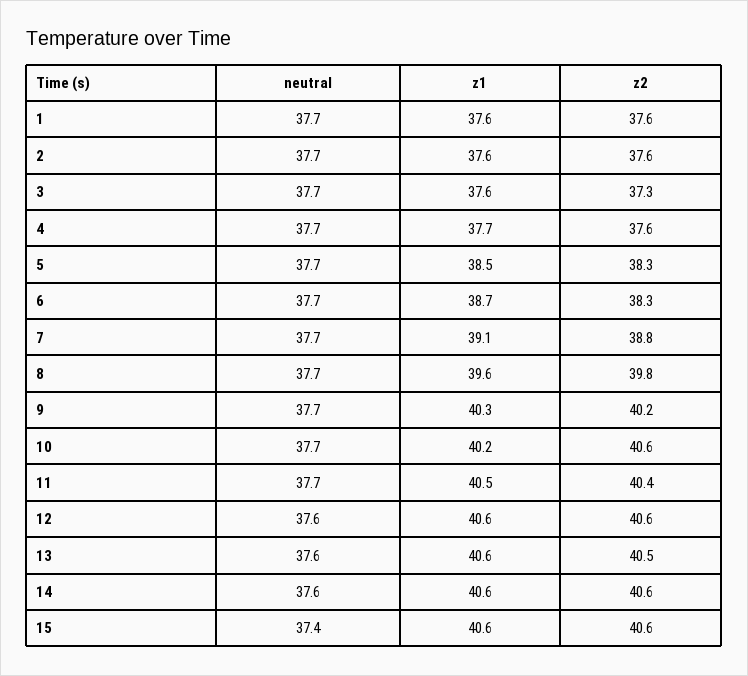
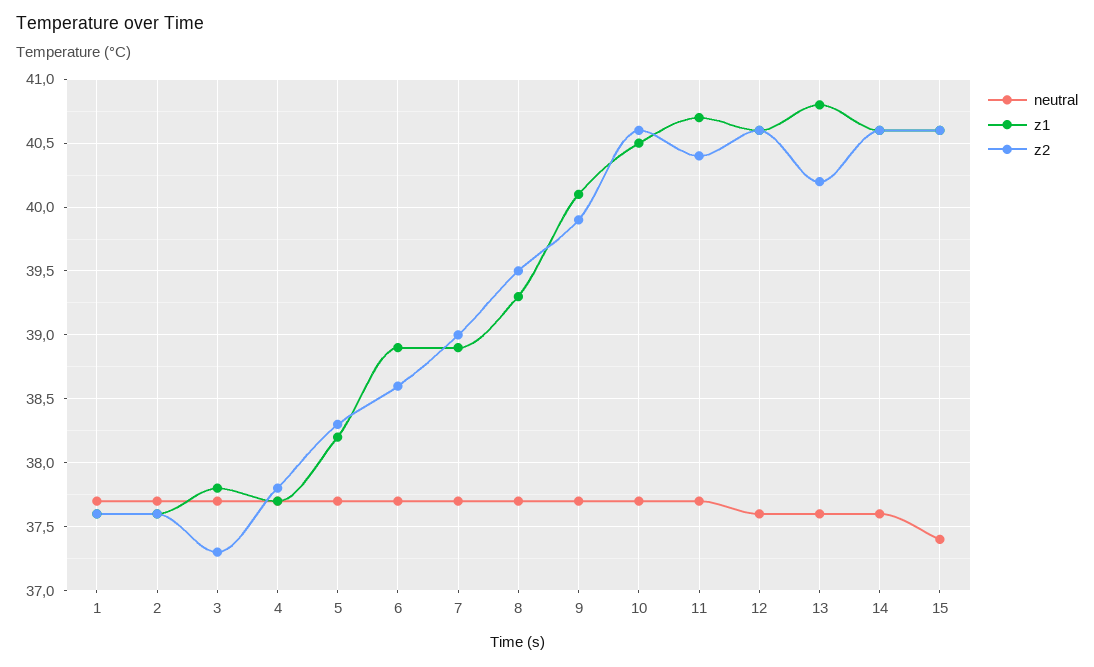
z1, 3: 37.6 -> 37.8
z2, 4: 37.6 -> 37.8
z1, 5: 38.5 -> 38.2
z1, 6: 38.7 -> 38.9
z2, 6: 38.3 -> 38.6
z1, 7: 39.1 -> 38.9
z2, 7: 38.8 -> 39
z1, 8: 39.6 -> 39.3
z2, 8: 39.8 -> 39.5
z1, 9: 40.3 -> 40.1
z2, 9: 40.2 -> 39.9
z1, 10: 40.2 -> 40.5
z1, 11: 40.5 -> 40.7
z1, 13: 40.6 -> 40.8
z2, 13: 40.5 -> 40.2

